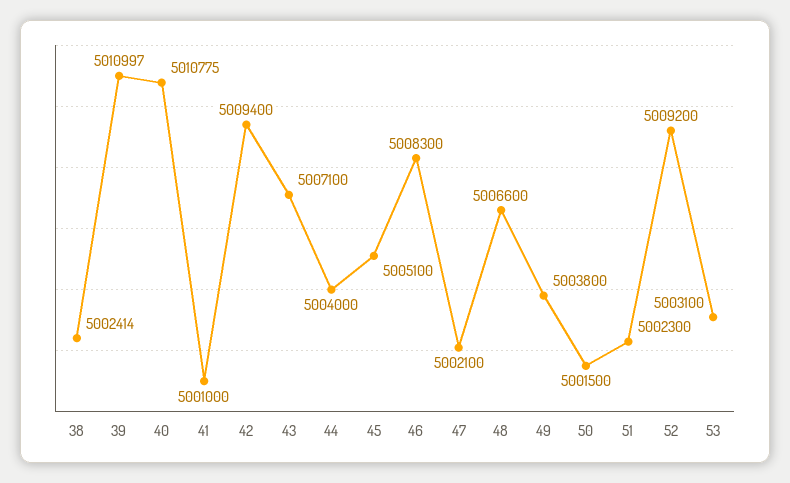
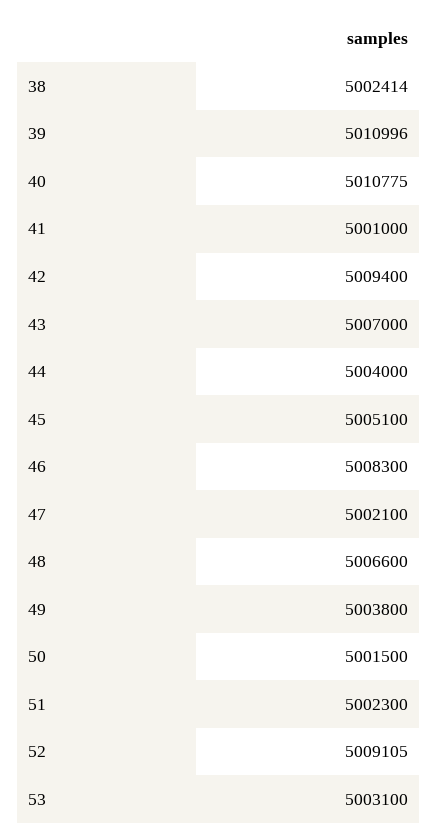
39: 5010997 -> 5010996
43: 5007100 -> 5007000
52: 5009200 -> 5009105

